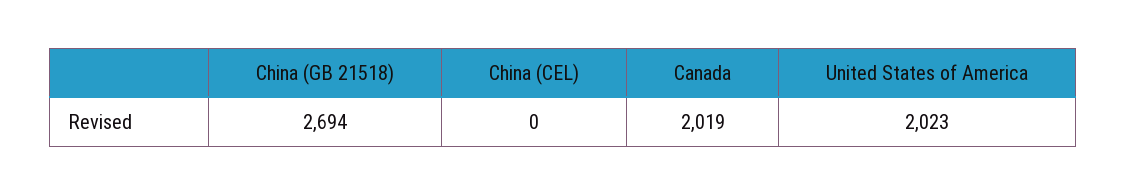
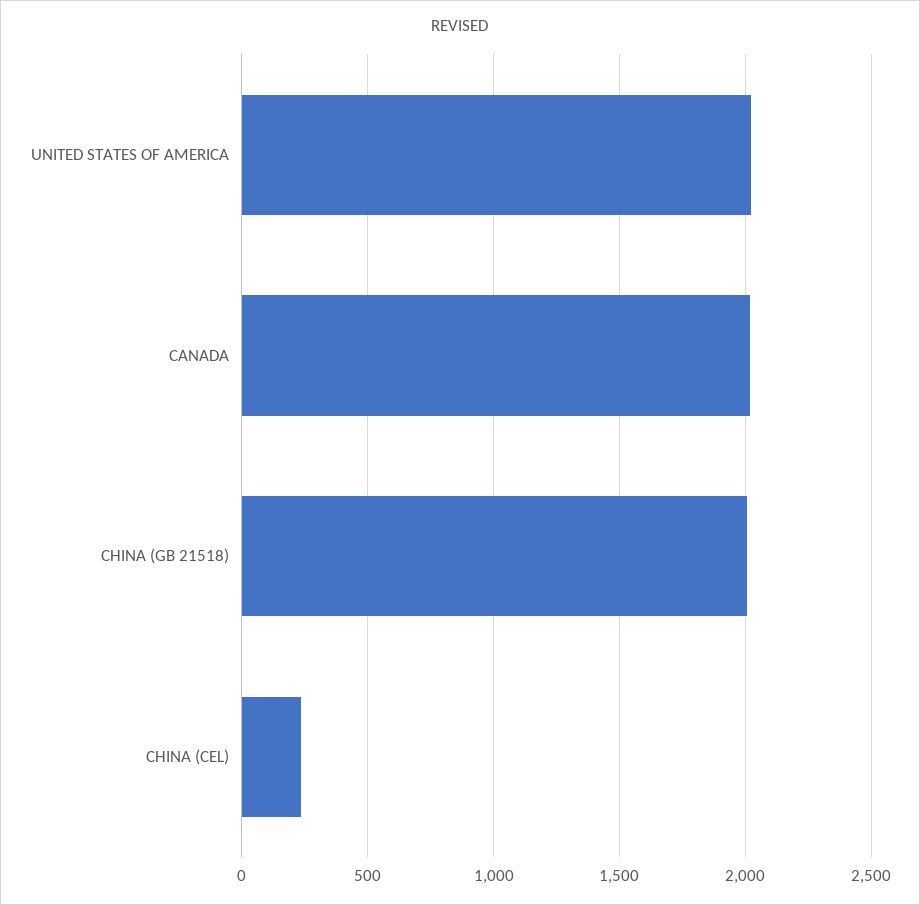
China (GB 21518): 2694 -> 2000
China (CEL): 0 -> 250

